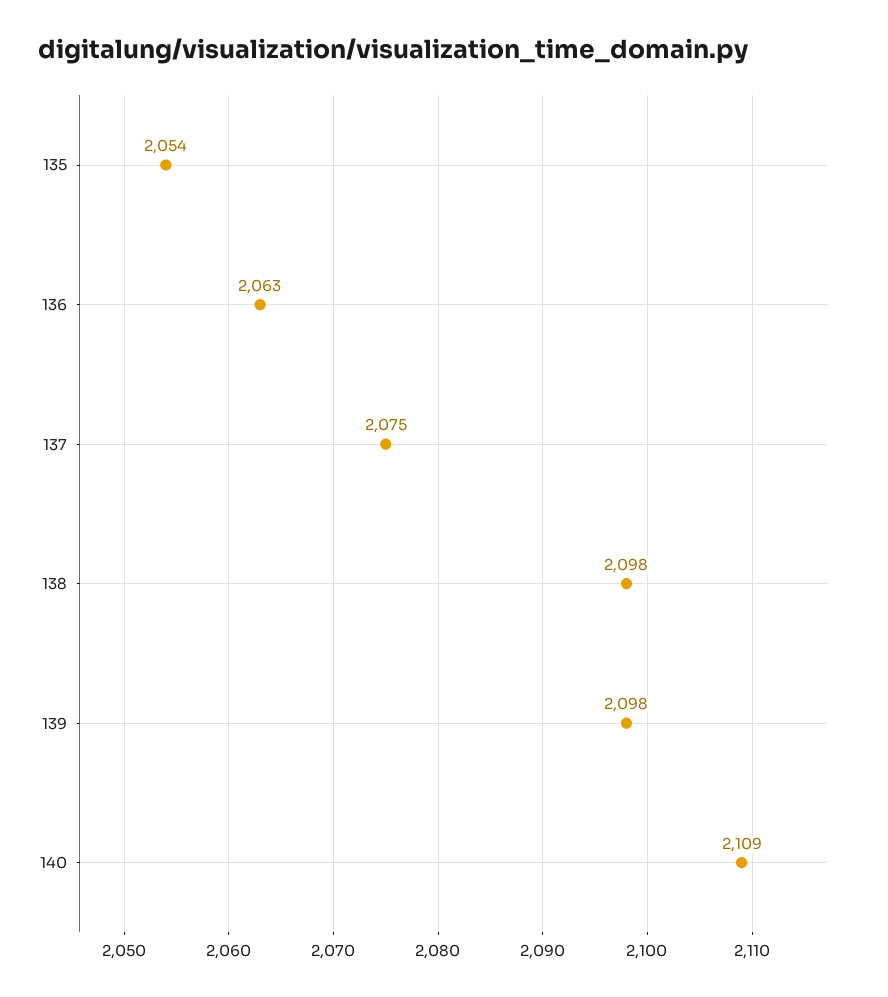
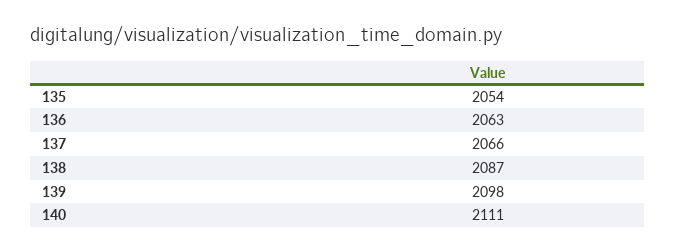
137: 2075 -> 2066
138: 2098 -> 2087
140: 2109 -> 2111

